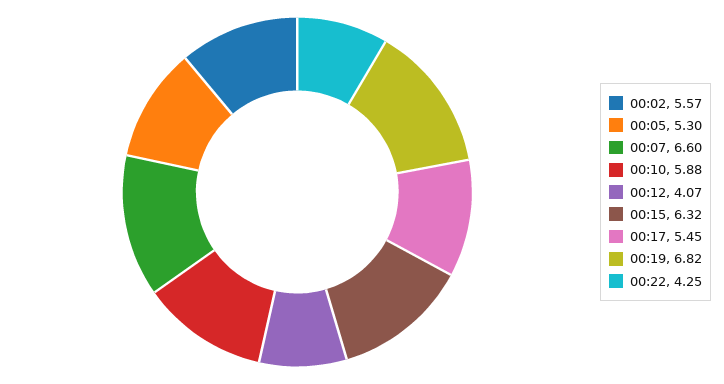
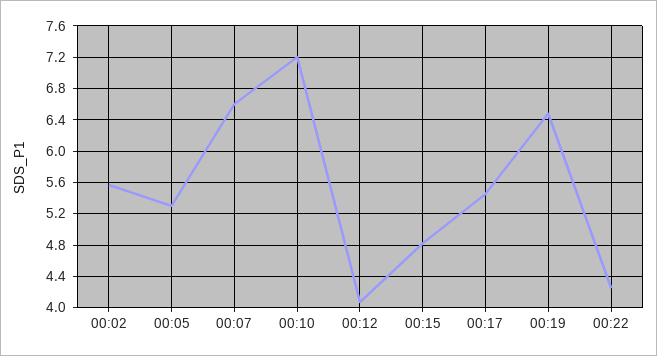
00:10: 5.88 -> 7.2
00:15: 6.32 -> 4.8
00:19: 6.82 -> 6.5

